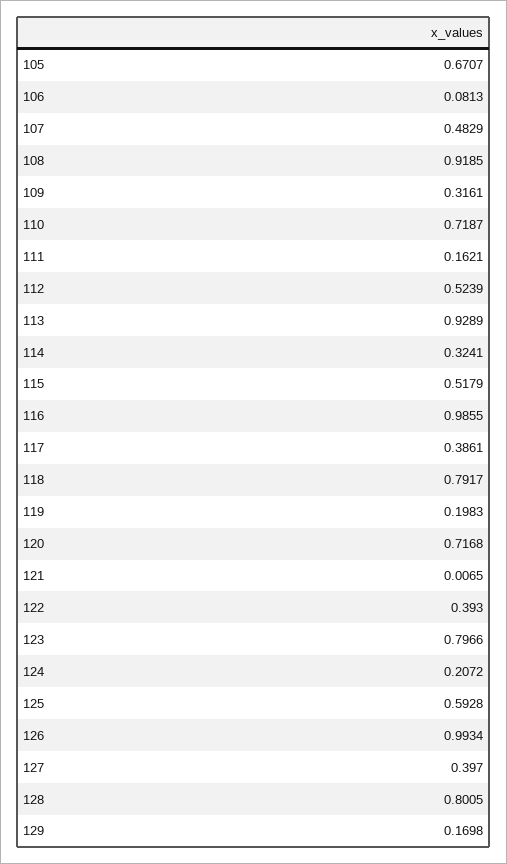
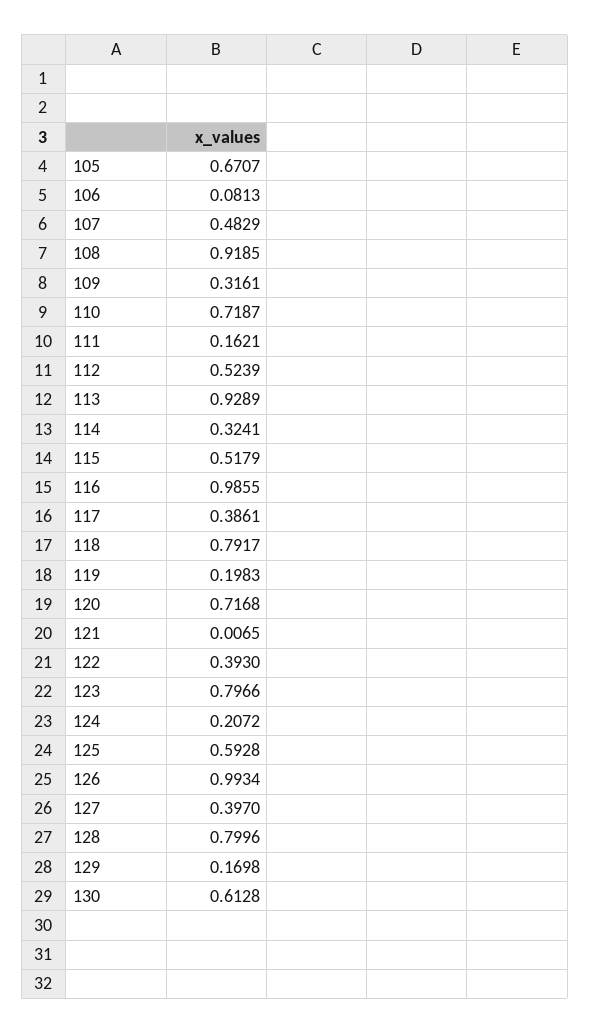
128: 0.8005 -> 0.7996
130: none -> 0.6128

